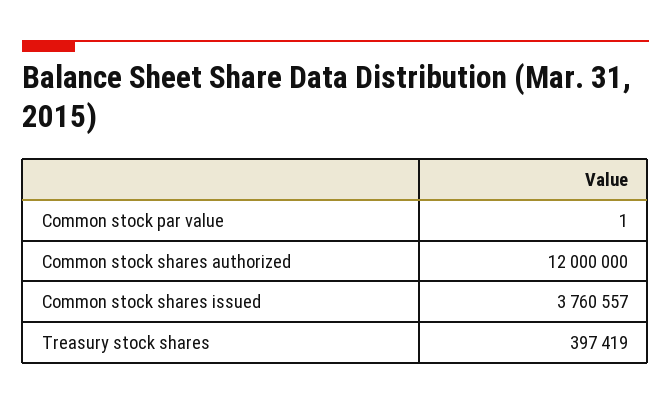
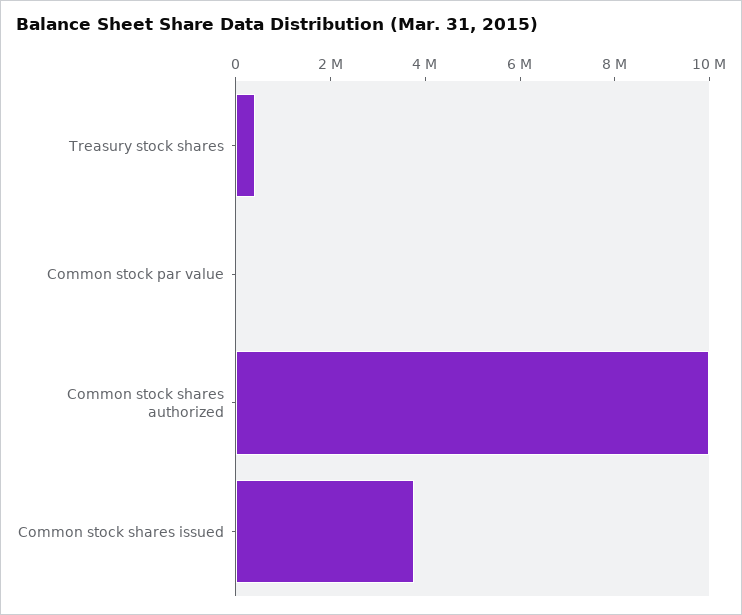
Common stock shares authorized: 12000000 -> 10000000

